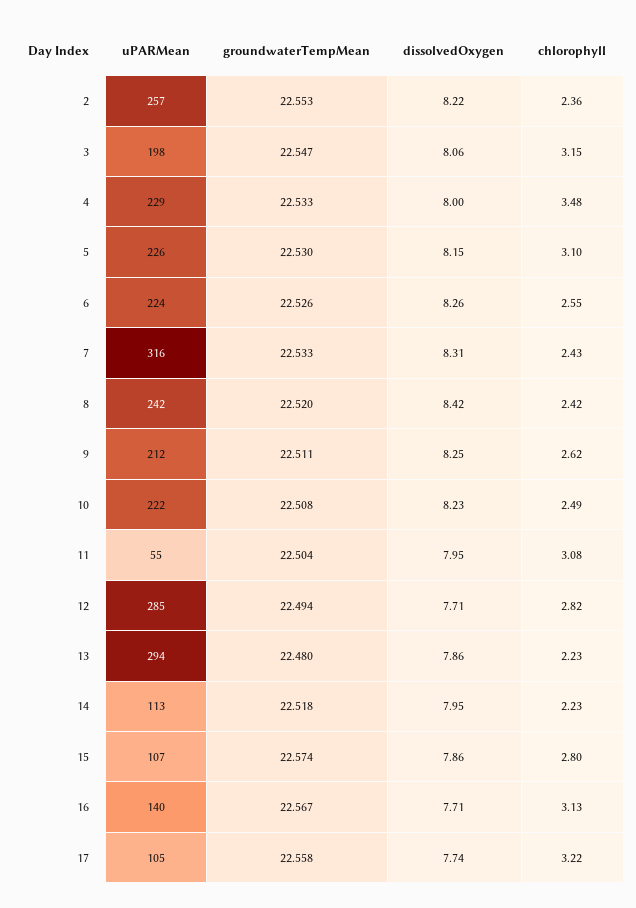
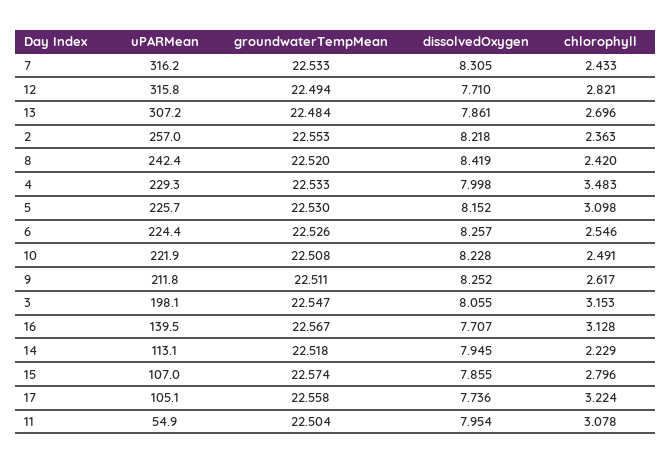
uPARMean, 12: 285 -> 315.8
uPARMean, 13: 294 -> 307.2
groundwaterTempMean, 13: 22.48 -> 22.484
chlorophyll, 13: 2.23 -> 2.696

